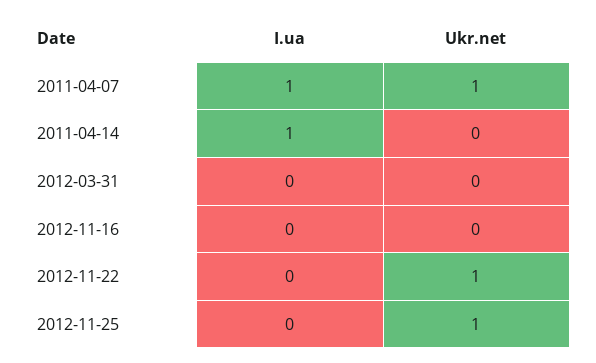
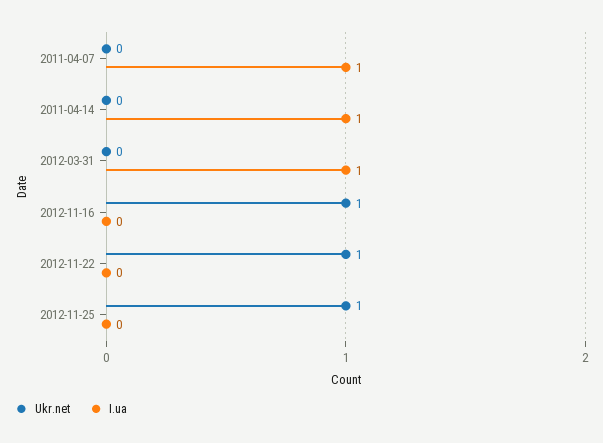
Ukr.net, 2011-04-07: 1 -> 0
I.ua, 2012-03-31: 0 -> 1
Ukr.net, 2012-11-16: 0 -> 1

